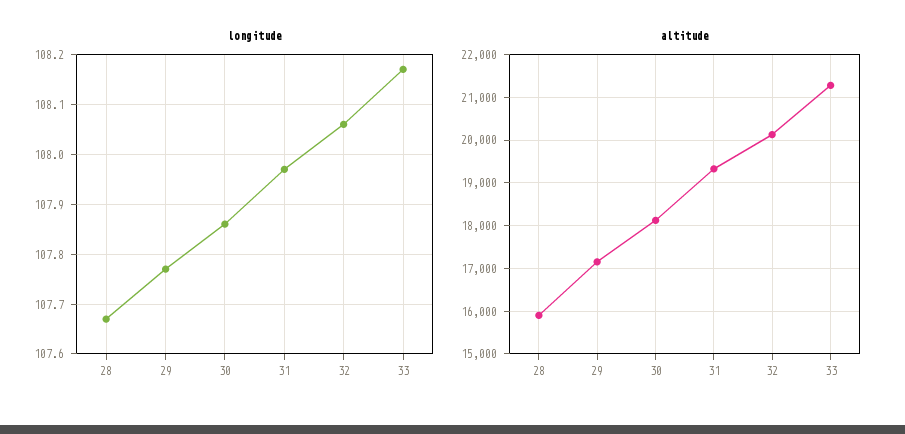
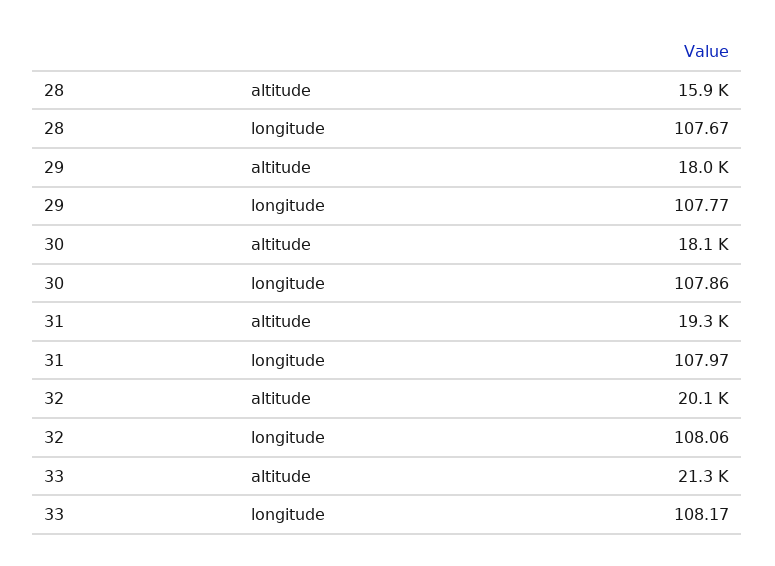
altitude, 29: 17200 -> 18000

